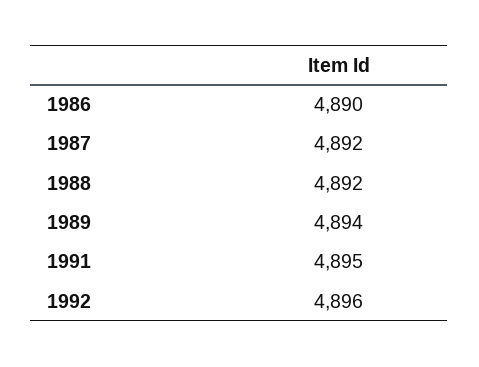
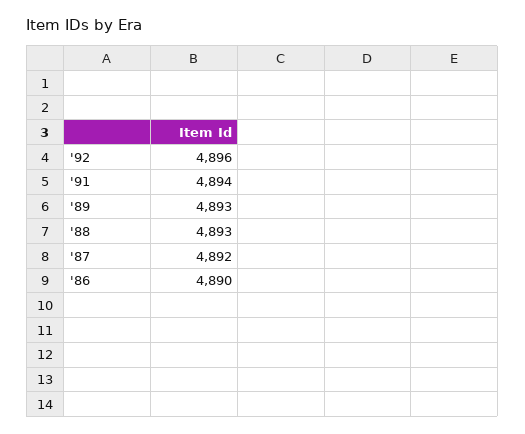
1988: 4892 -> 4893
1989: 4894 -> 4893
1991: 4895 -> 4894

